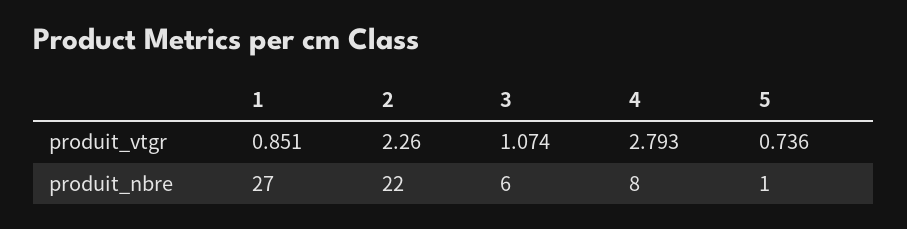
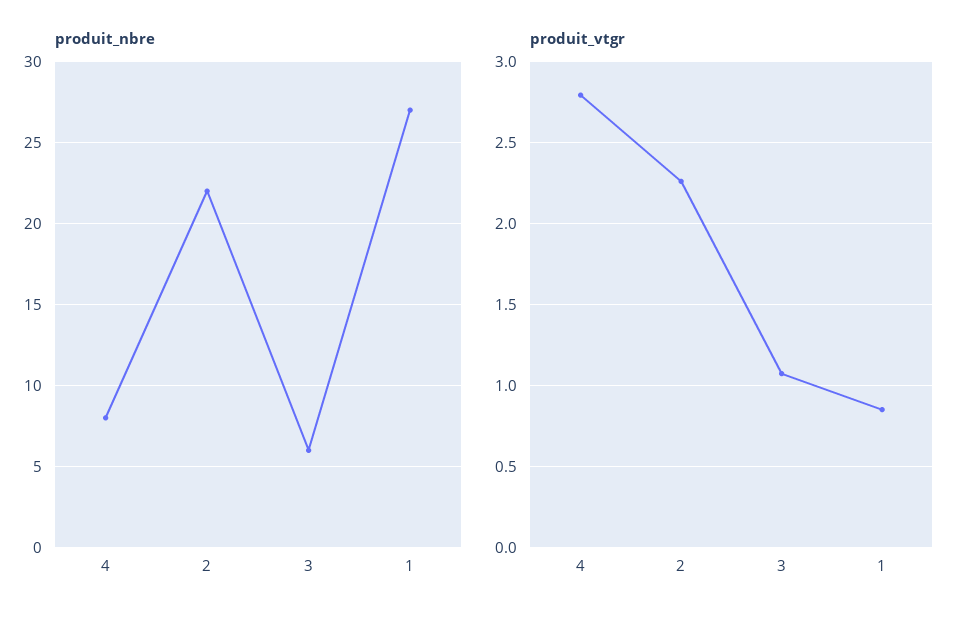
produit_vtgr, 5: 0.736 -> none
produit_nbre, 5: 1 -> none

